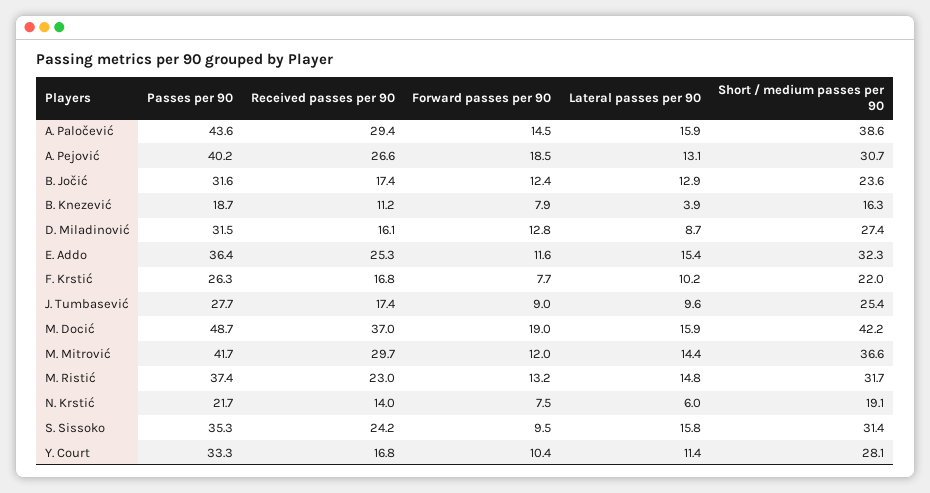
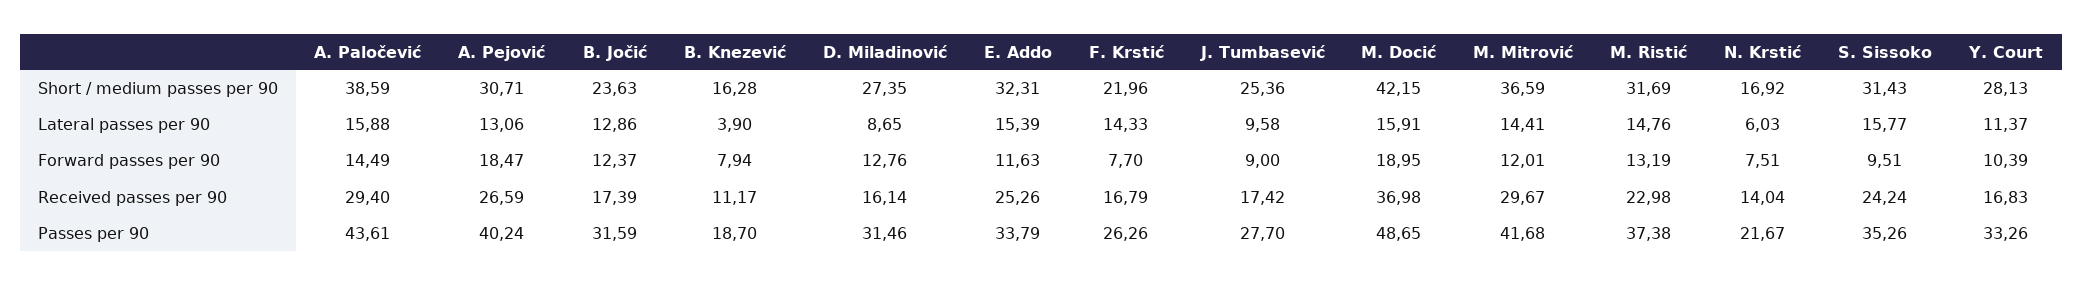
Passes per 90, E. Addo: 36.4 -> 33.79
Lateral passes per 90, F. Krstić: 10.2 -> 14.33
Short / medium passes per 90, N. Krstić: 19.1 -> 16.92

